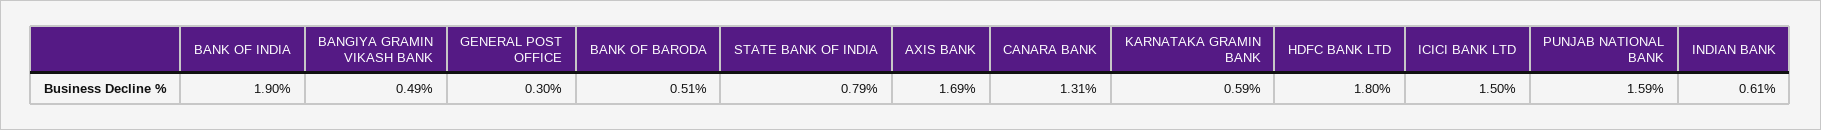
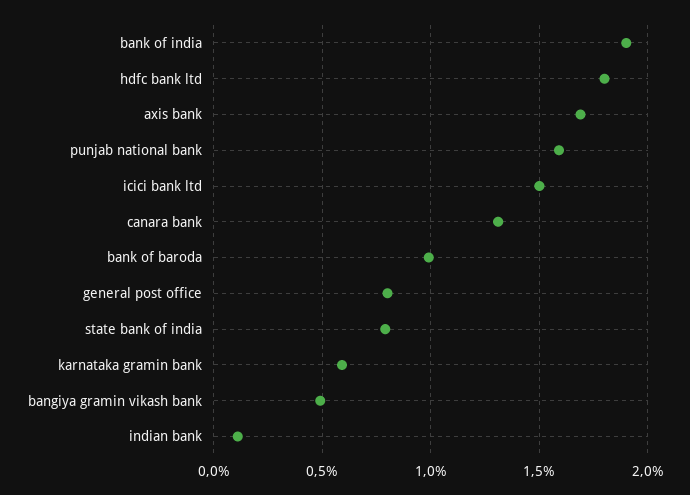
GENERAL POST OFFICE: 0.3 -> 0.8
BANK OF BARODA: 0.51 -> 1
INDIAN BANK: 0.61 -> 0.1

